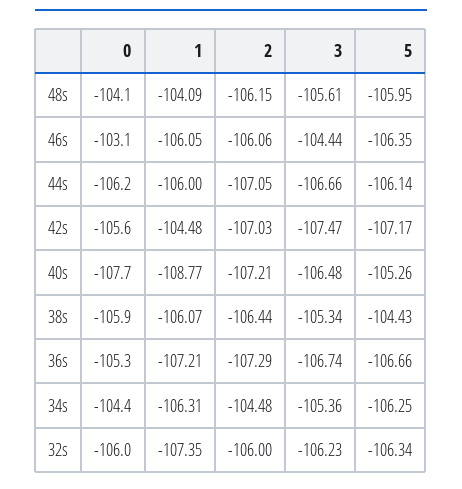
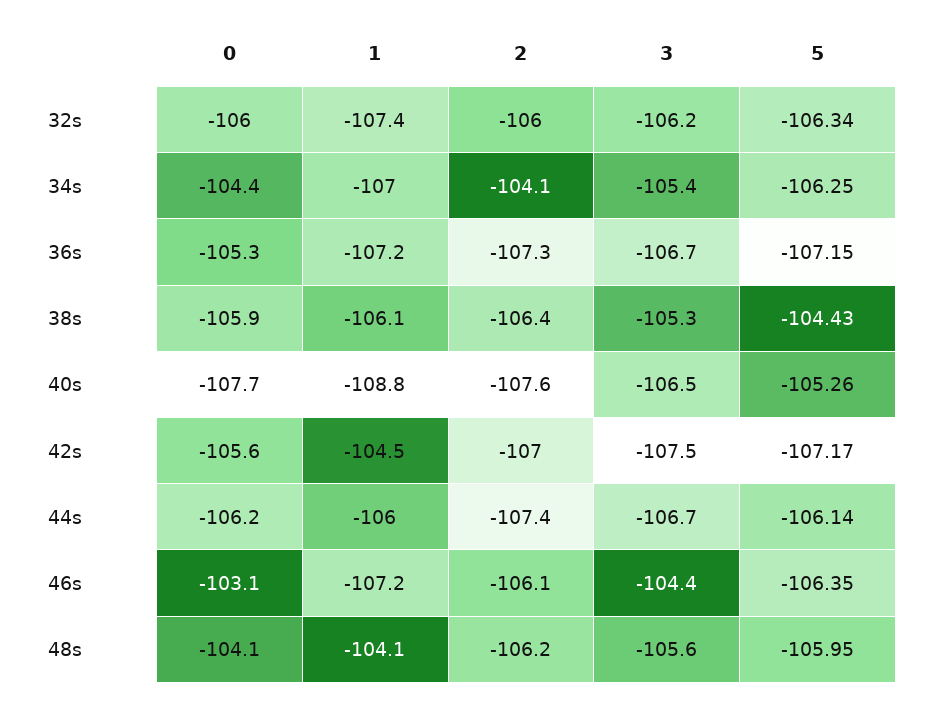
1, 46s: -106.05 -> -107.2
2, 44s: -107.05 -> -107.4
2, 40s: -107.21 -> -107.6
5, 36s: -106.66 -> -107.15
1, 34s: -106.31 -> -107
2, 34s: -104.48 -> -104.1

